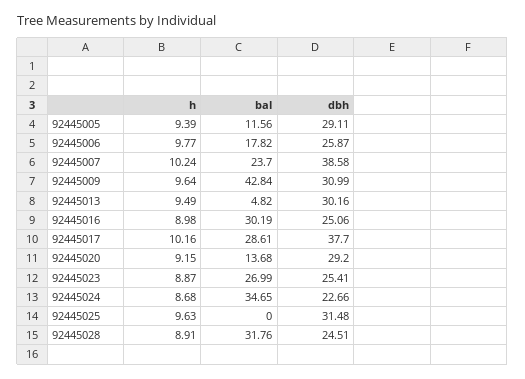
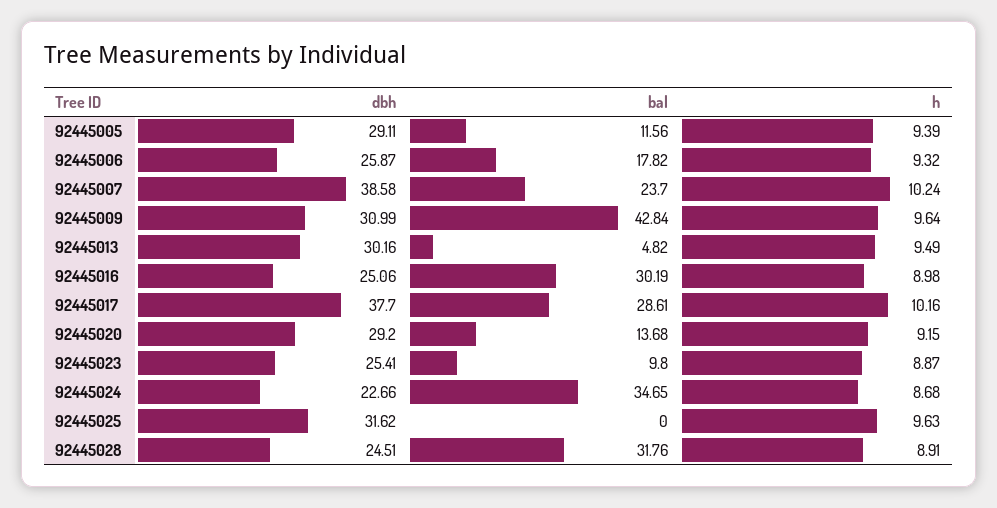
h, 92445006: 9.77 -> 9.32
bal, 92445023: 26.99 -> 9.8
dbh, 92445025: 31.48 -> 31.62

